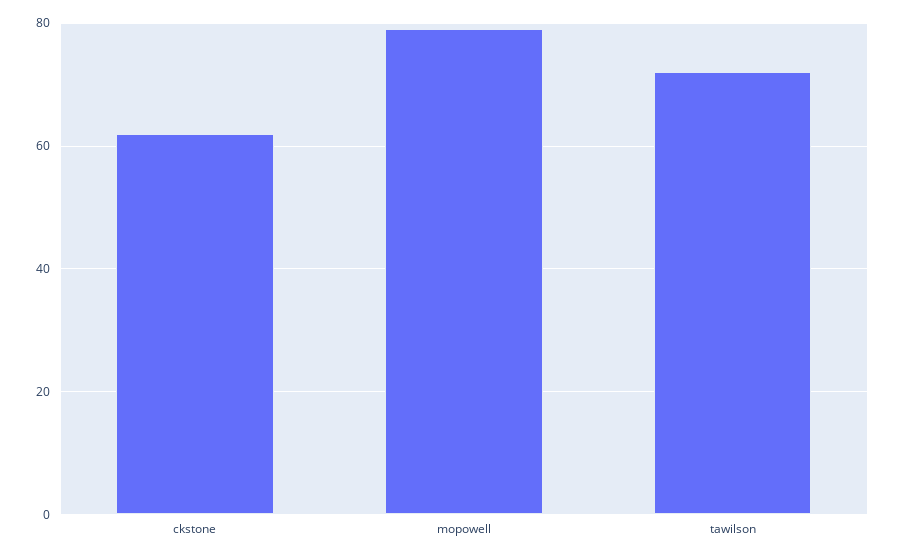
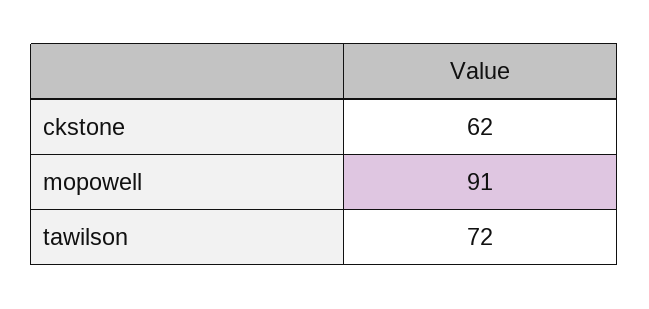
mopowell: 80 -> 91

